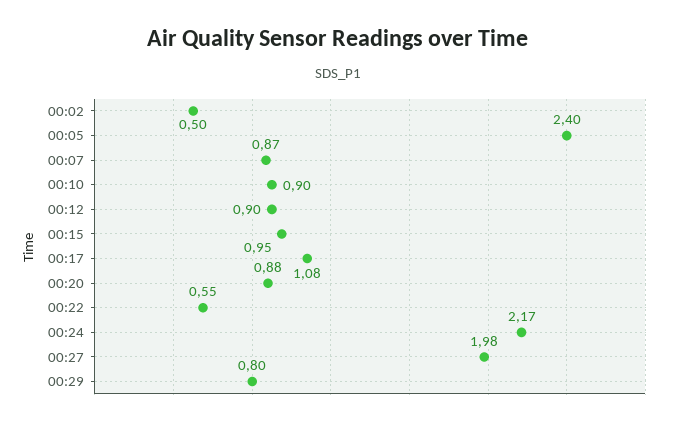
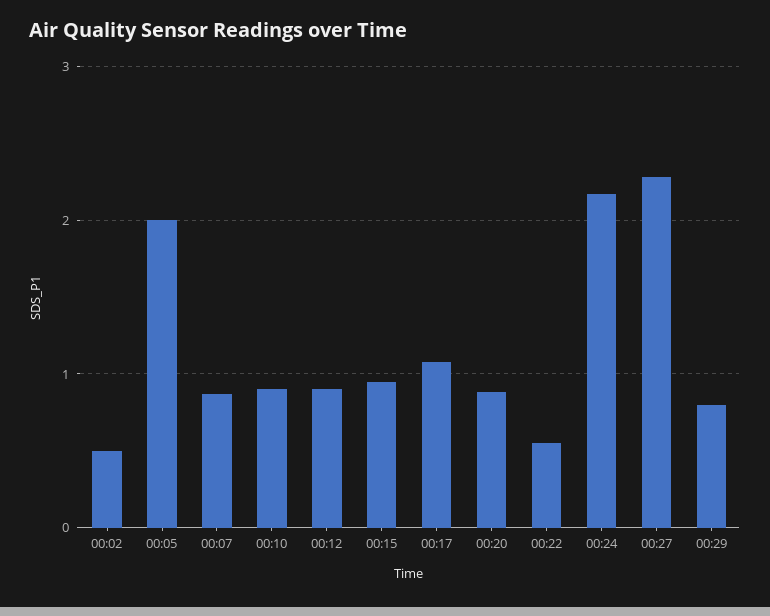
00:05: 2.4 -> 2
00:27: 1.98 -> 2.3

